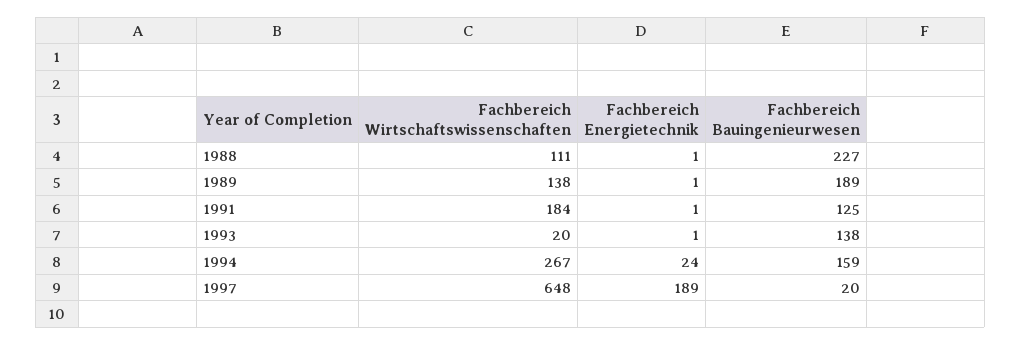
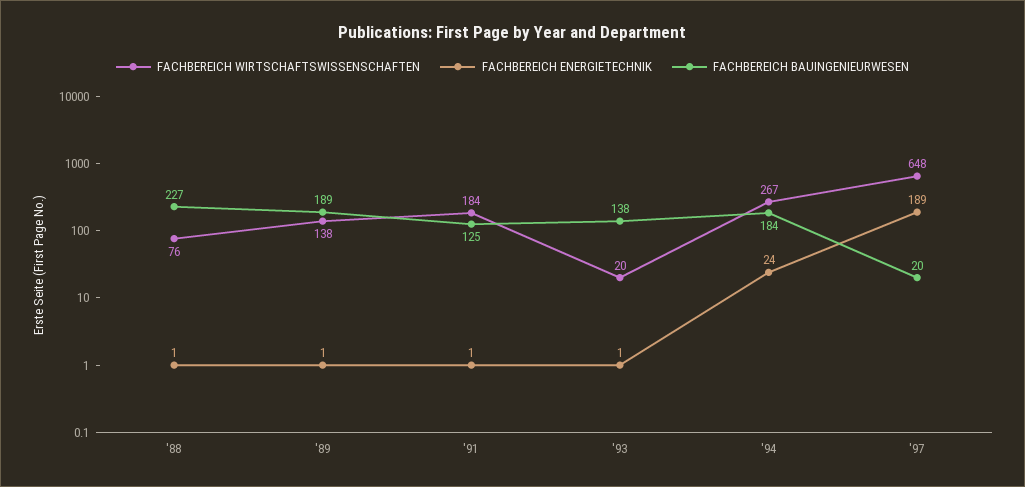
Fachbereich Wirtschaftswissenschaften, 1988: 111 -> 76
Fachbereich Bauingenieurwesen, 1994: 159 -> 184

